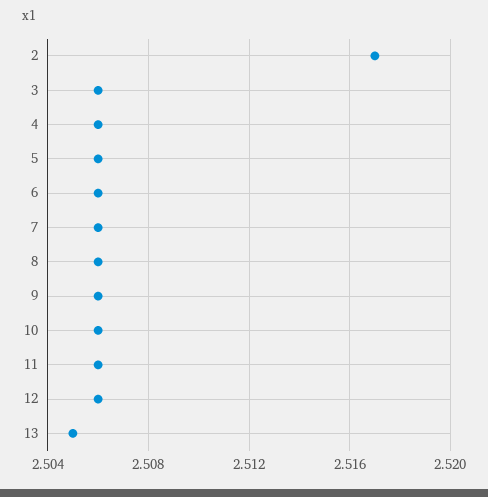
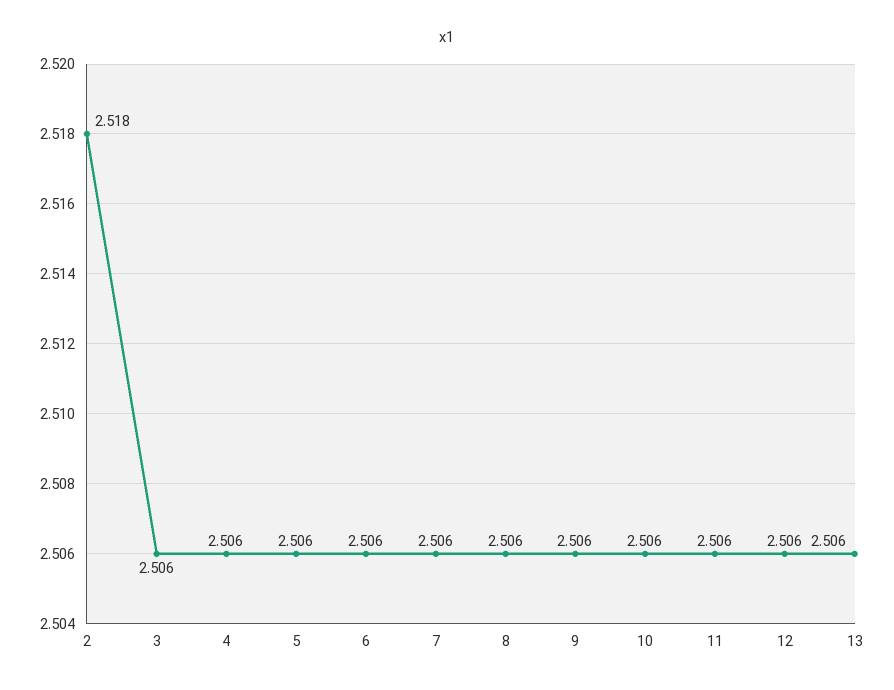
2: 2.517 -> 2.518
13: 2.505 -> 2.506

